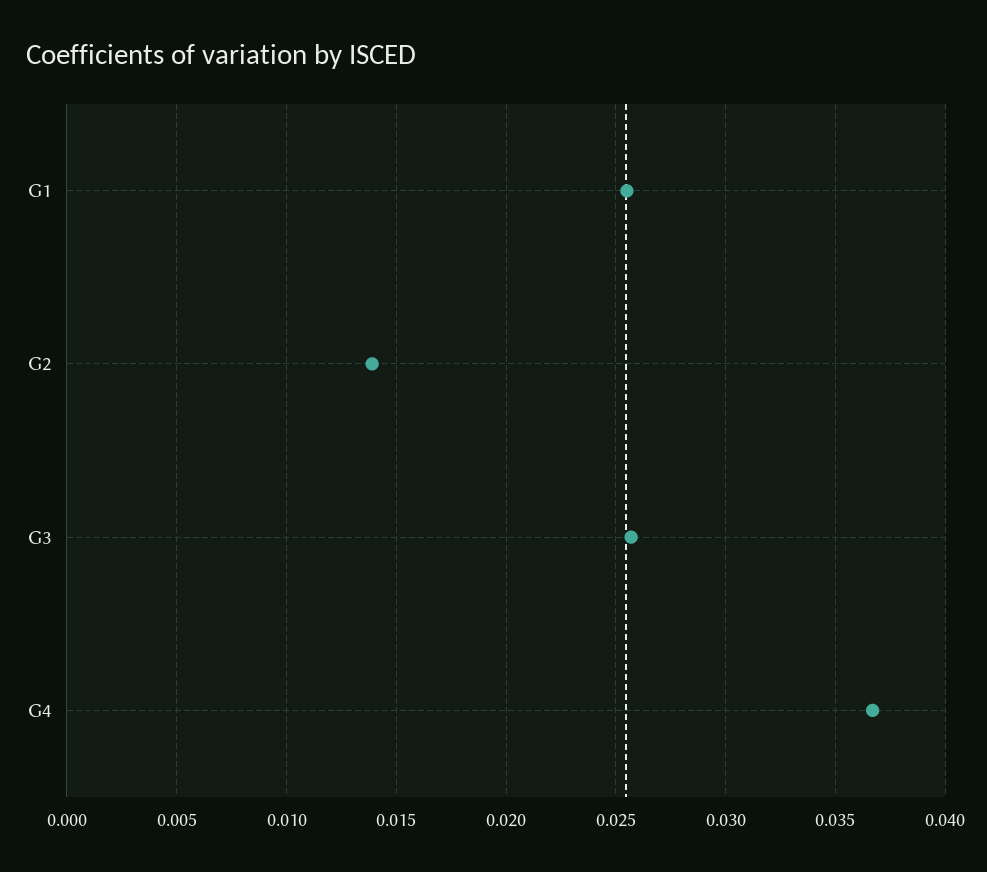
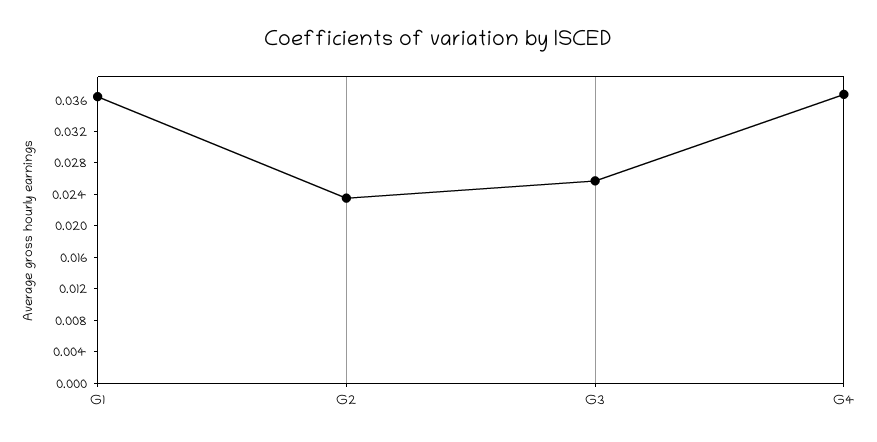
G1: 0.0255 -> 0.036
G2: 0.014 -> 0.024

